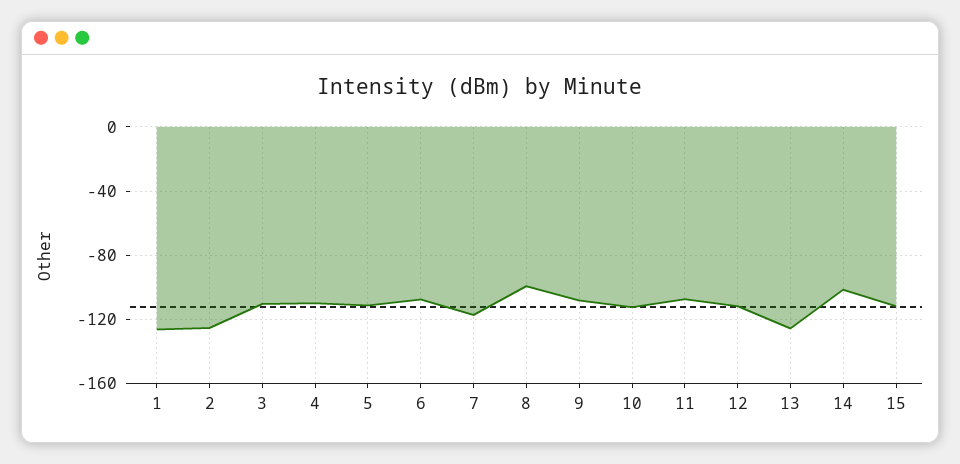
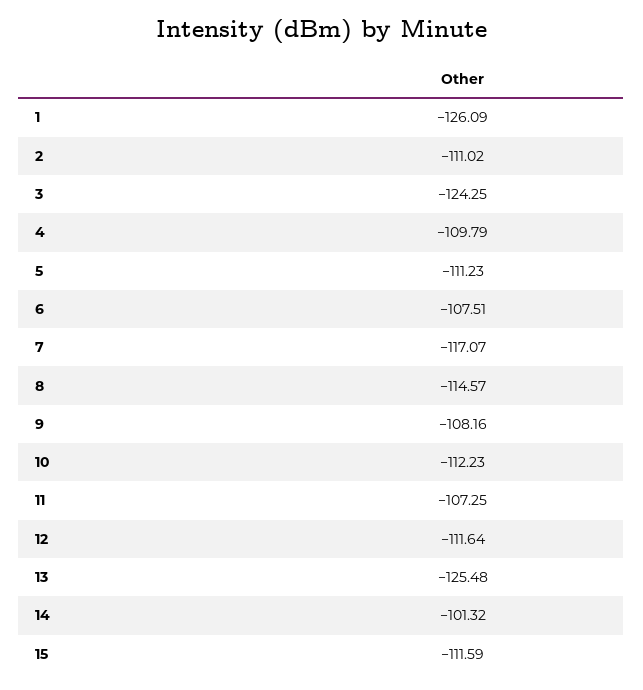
2: -125 -> -111.02
3: -110 -> -124.25
8: -100 -> -114.57

